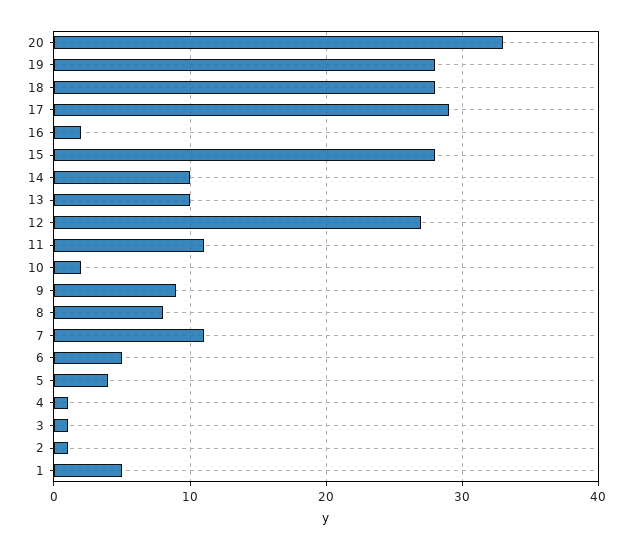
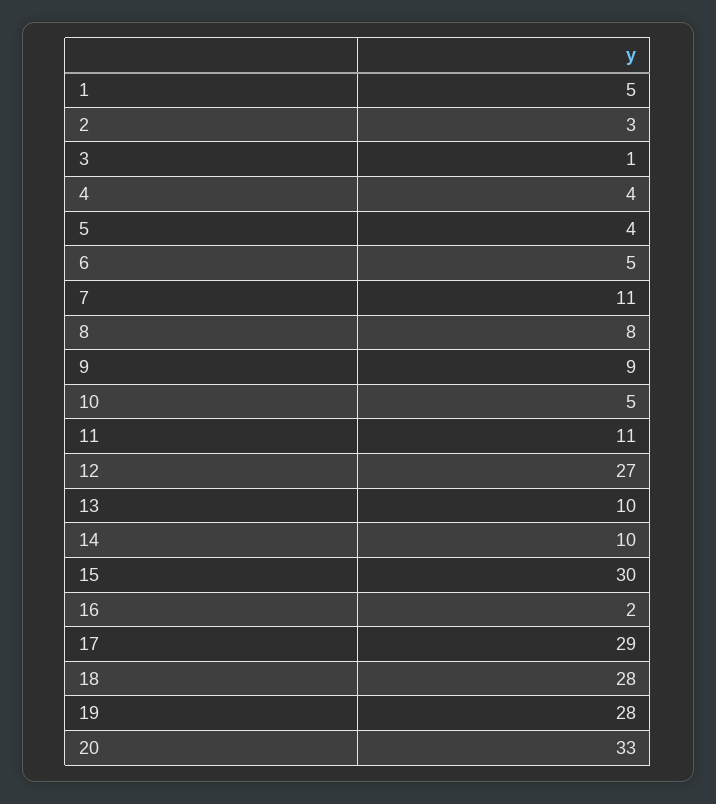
15: 28 -> 30
10: 2 -> 5
4: 1 -> 4
2: 1 -> 3

